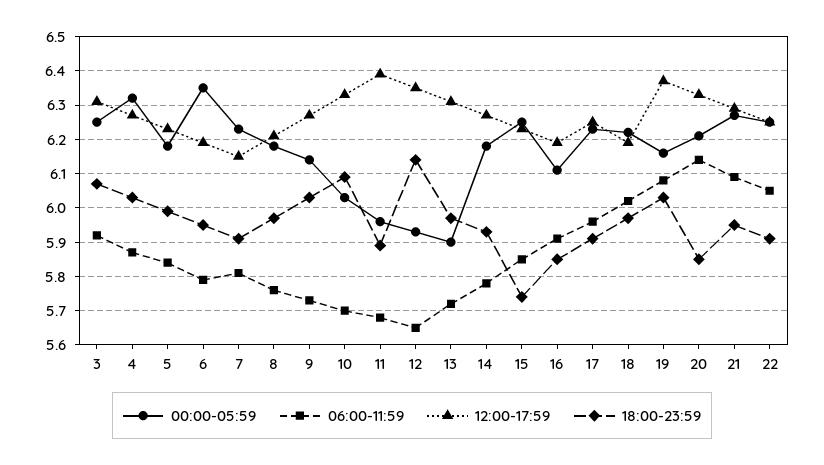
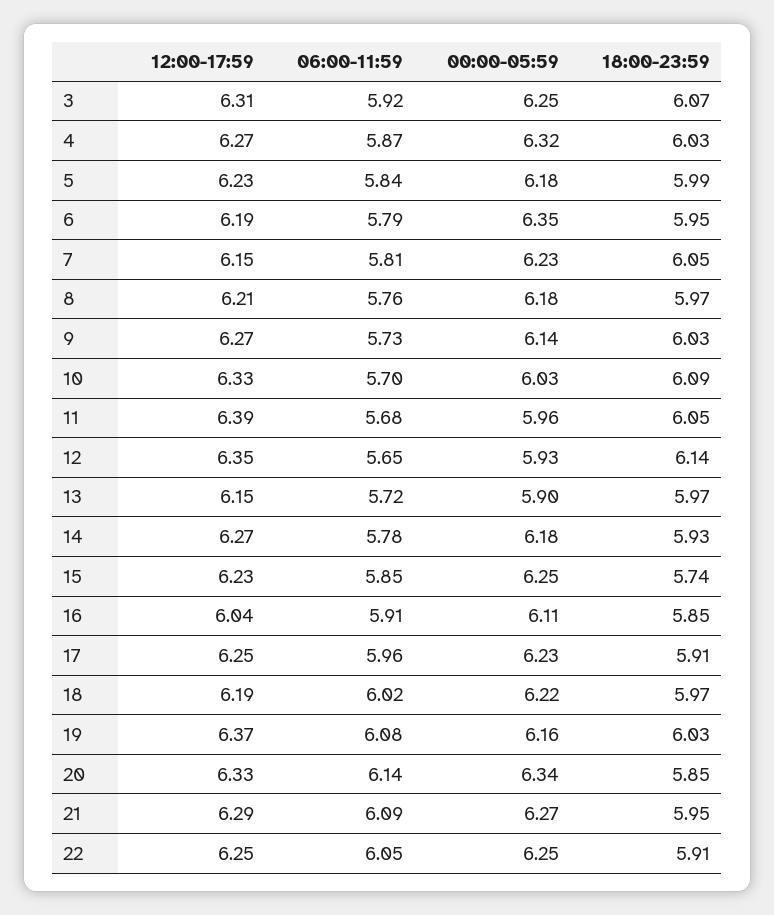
18:00-23:59, 7: 5.9 -> 6.05
18:00-23:59, 11: 5.9 -> 6.05
12:00-17:59, 13: 6.3 -> 6.15
12:00-17:59, 16: 6.2 -> 6.04
00:00-05:59, 20: 6.2 -> 6.34

